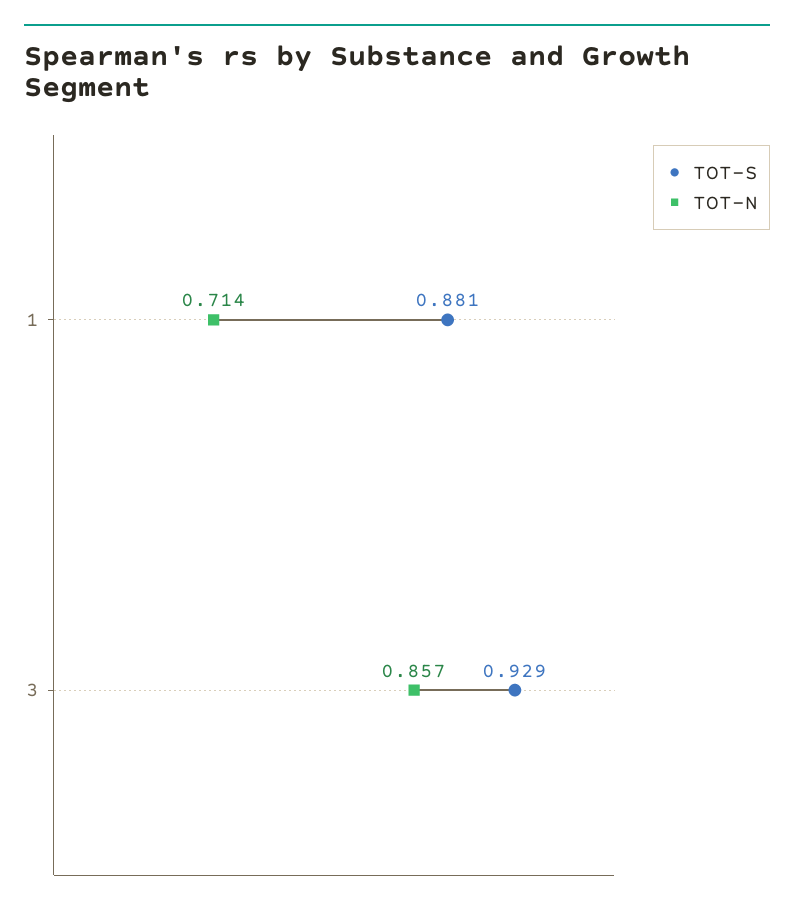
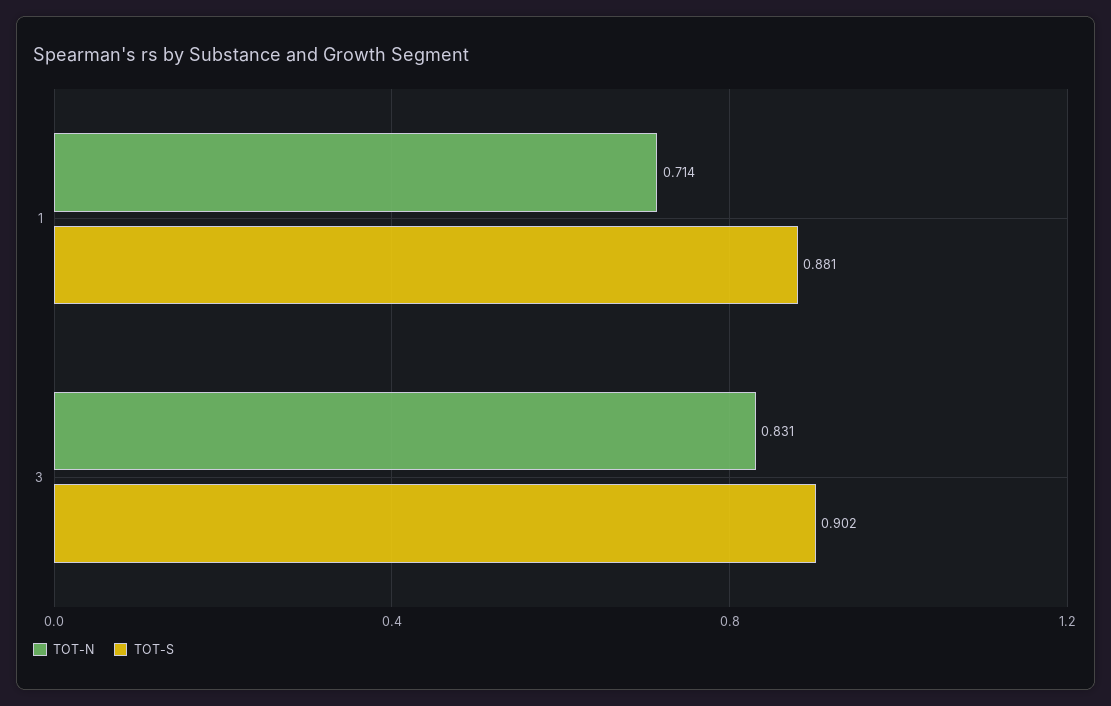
TOT-S, 3: 0.929 -> 0.902
TOT-N, 3: 0.857 -> 0.831

